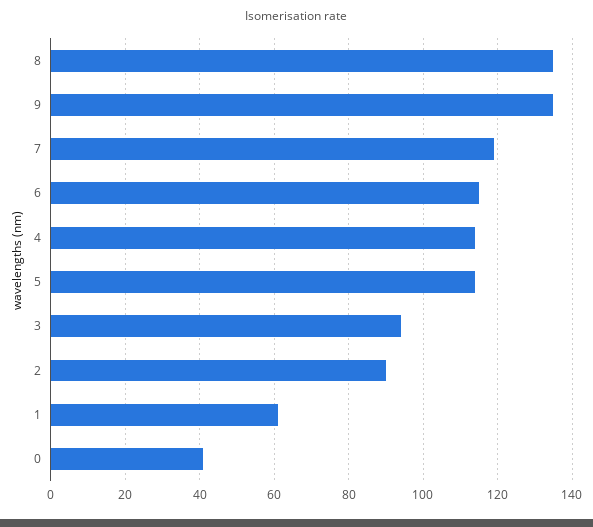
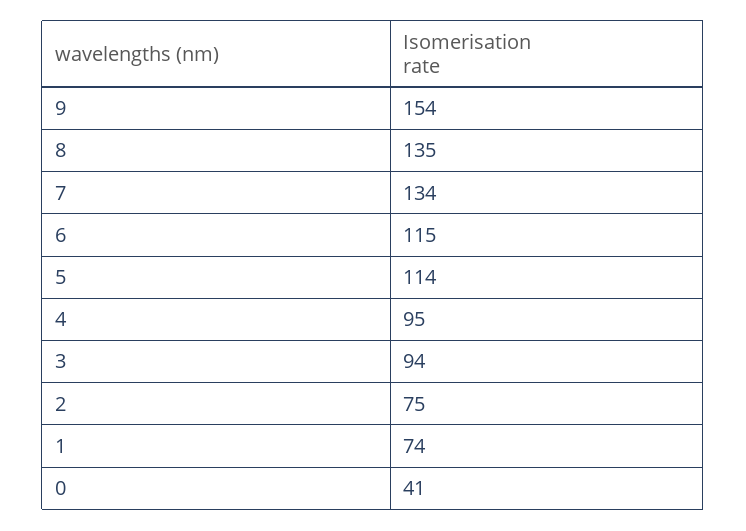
9: 135 -> 154
7: 120 -> 134
4: 115 -> 95
2: 90 -> 75
1: 60 -> 74

